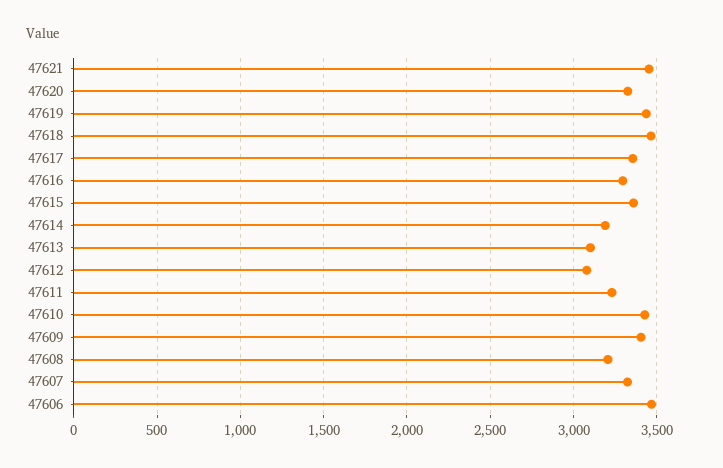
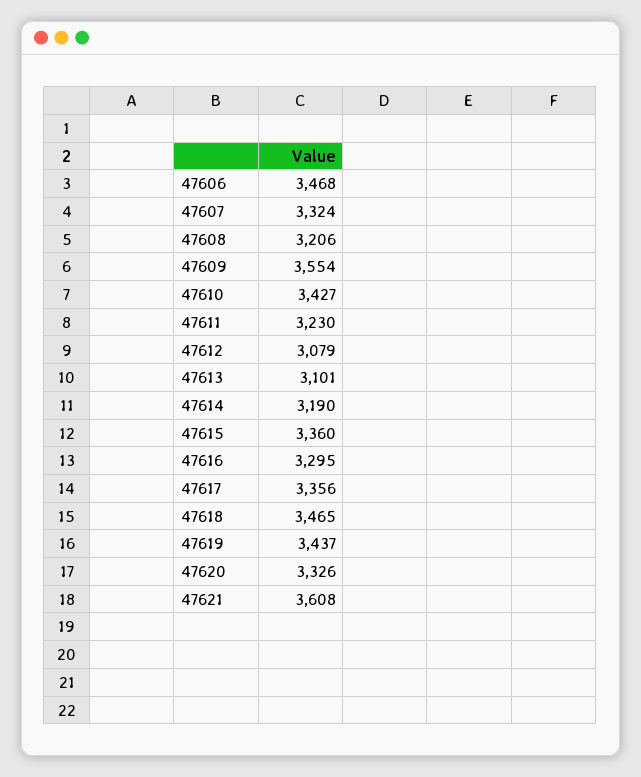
47621: 3450 -> 3608
47609: 3400 -> 3554

